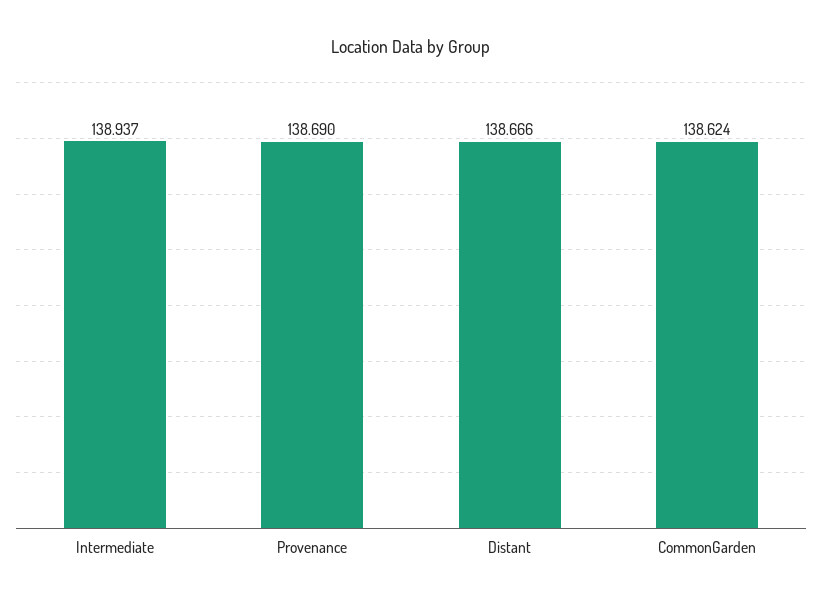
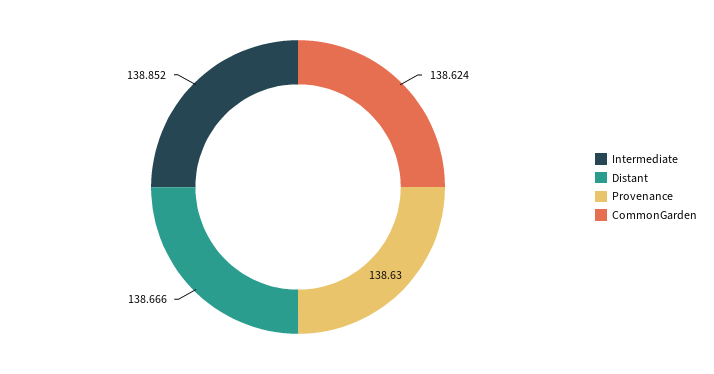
Intermediate: 138.937 -> 138.852
Provenance: 138.69 -> 138.63

